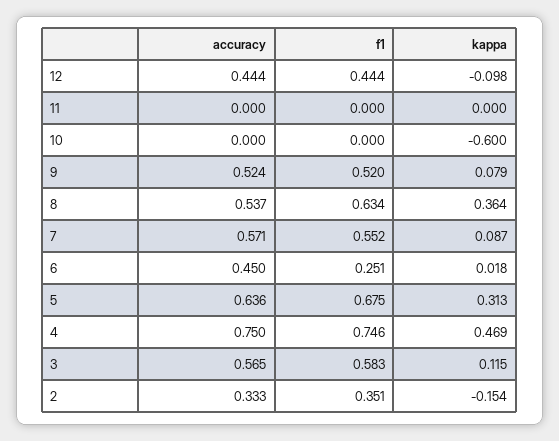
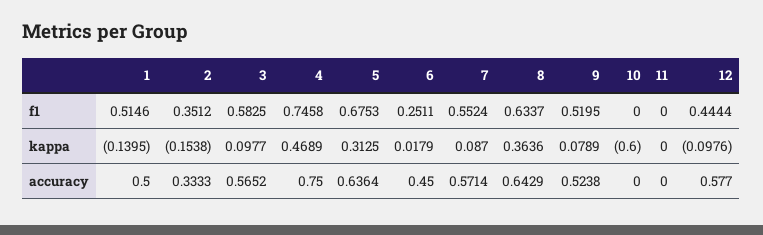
accuracy, 12: 0.444 -> 0.577
accuracy, 8: 0.537 -> 0.6429
kappa, 3: 0.115 -> 0.0977
f1, 1: none -> 0.5146
kappa, 1: none -> -0.1395
accuracy, 1: none -> 0.5

